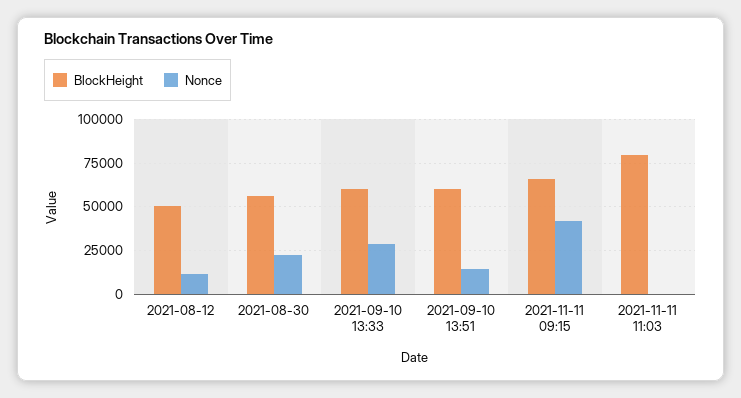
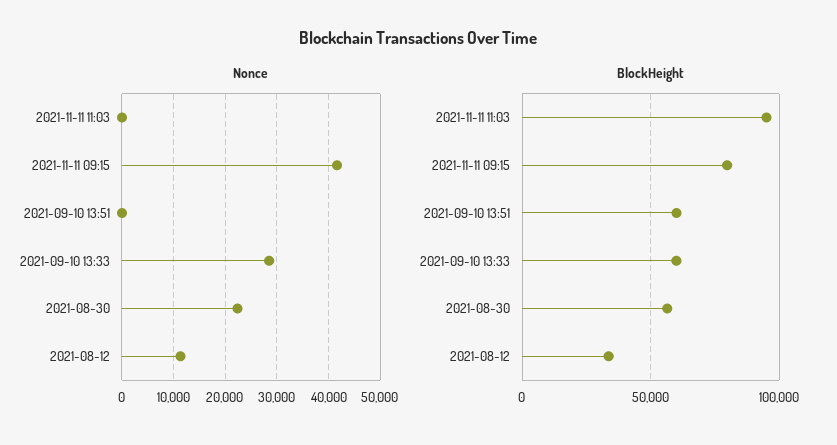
BlockHeight, 2021-08-12: 50000 -> 35000
Nonce, 2021-09-10 13:51: 15000 -> 0
BlockHeight, 2021-11-11 09:15: 65000 -> 80000
BlockHeight, 2021-11-11 11:03: 80000 -> 95000

